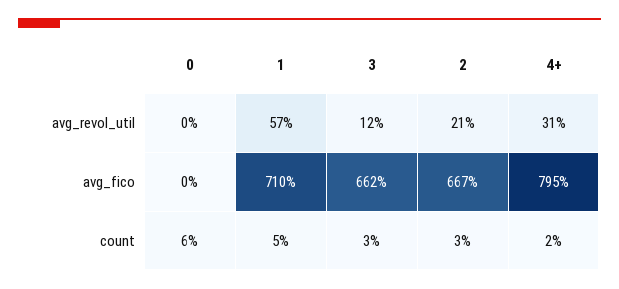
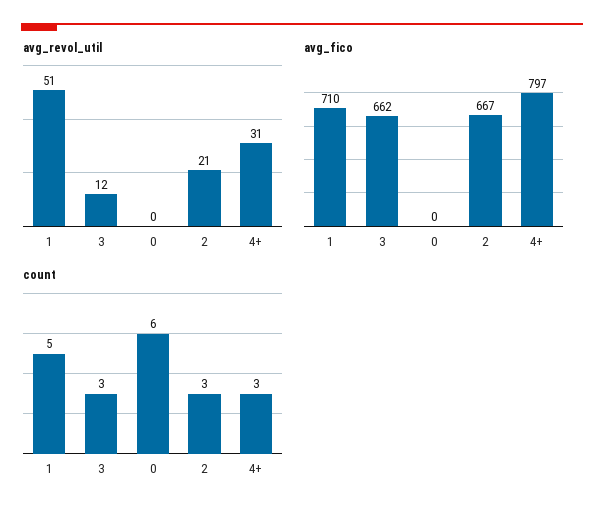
avg_revol_util, 1: 57 -> 51
avg_fico, 4+: 795 -> 797
count, 4+: 2 -> 3

